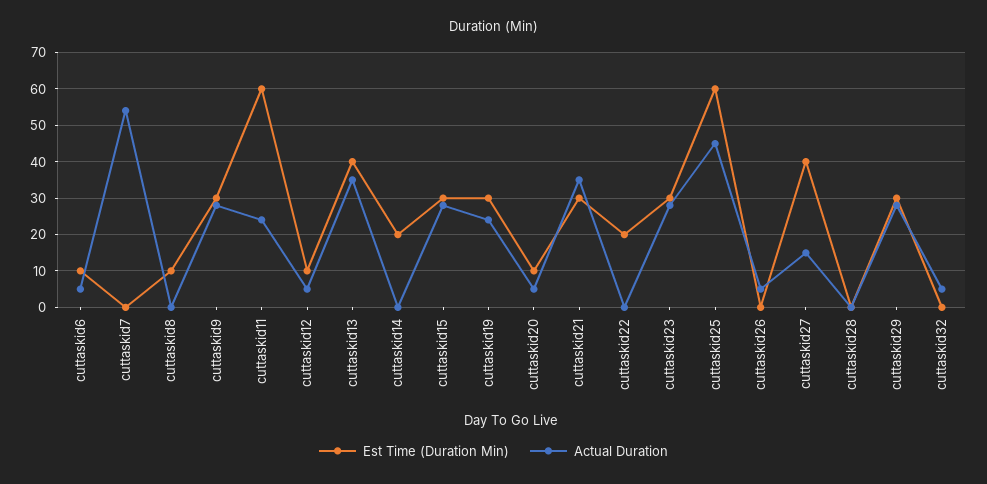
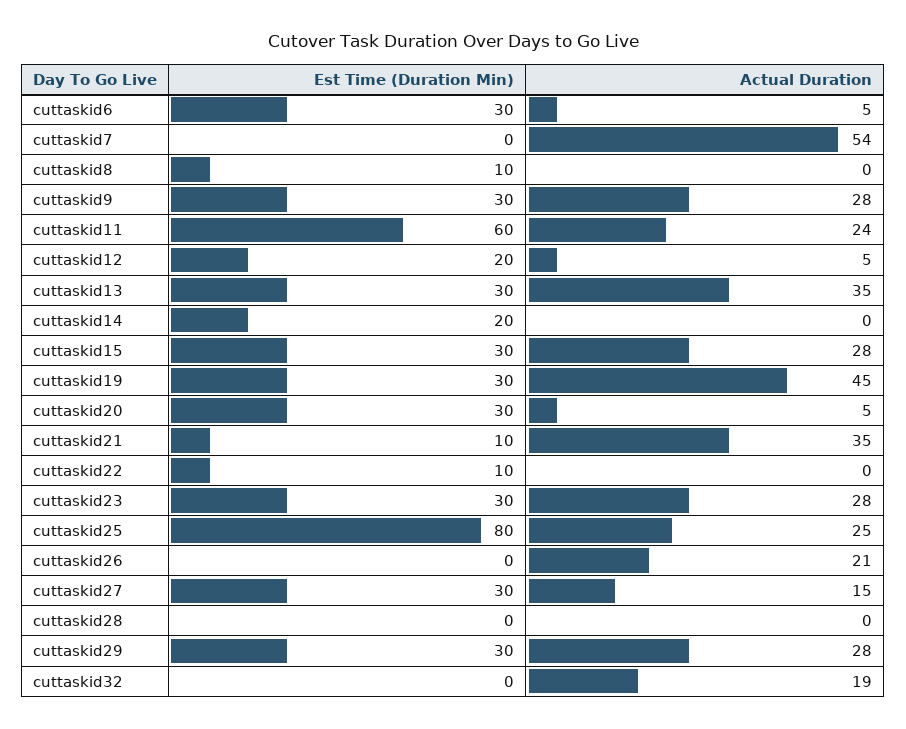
Est Time (Duration Min), cuttaskid6: 10 -> 30
Est Time (Duration Min), cuttaskid12: 10 -> 20
Est Time (Duration Min), cuttaskid13: 40 -> 30
Actual Duration, cuttaskid19: 25 -> 45
Est Time (Duration Min), cuttaskid20: 10 -> 30
Est Time (Duration Min), cuttaskid21: 30 -> 10
Est Time (Duration Min), cuttaskid22: 20 -> 10
Est Time (Duration Min), cuttaskid25: 60 -> 80
Actual Duration, cuttaskid25: 45 -> 25
Actual Duration, cuttaskid26: 5 -> 21
Est Time (Duration Min), cuttaskid27: 40 -> 30
Actual Duration, cuttaskid32: 5 -> 19

